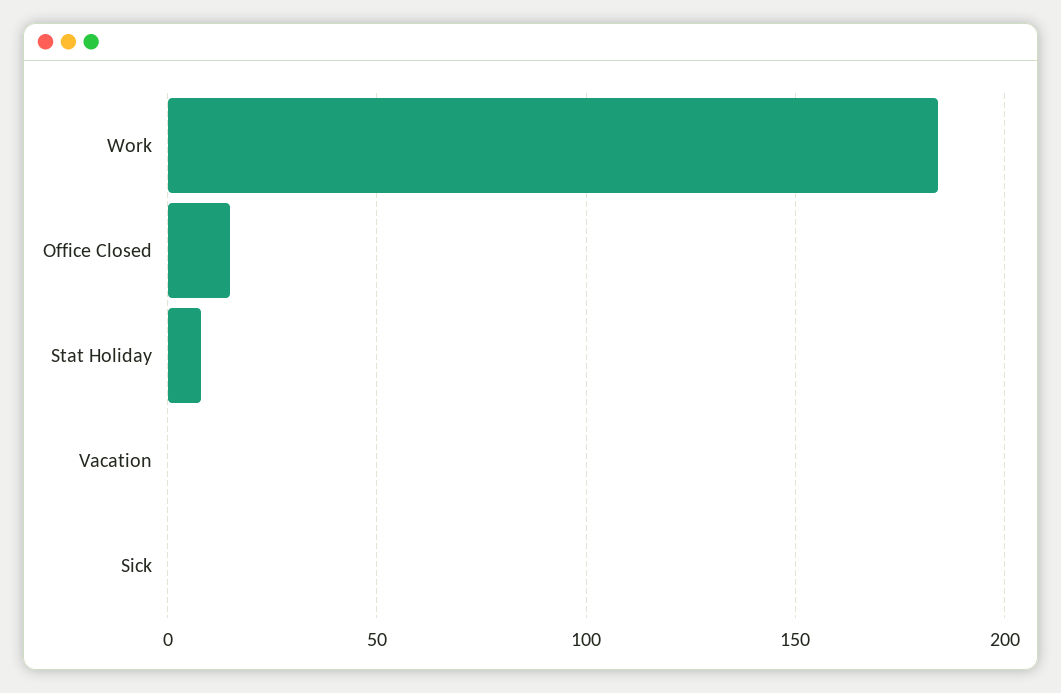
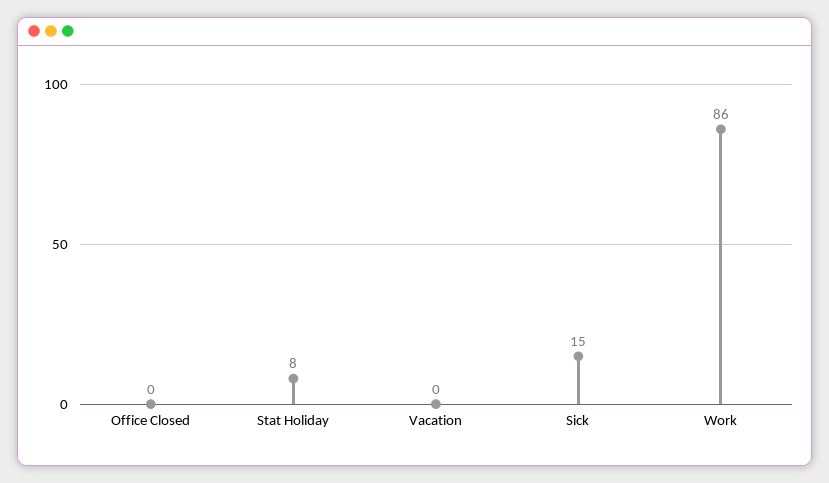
Work: 185 -> 86
Office Closed: 15 -> 0
Sick: 0 -> 15

